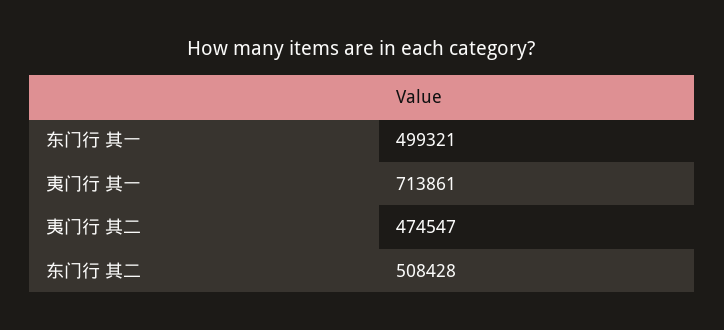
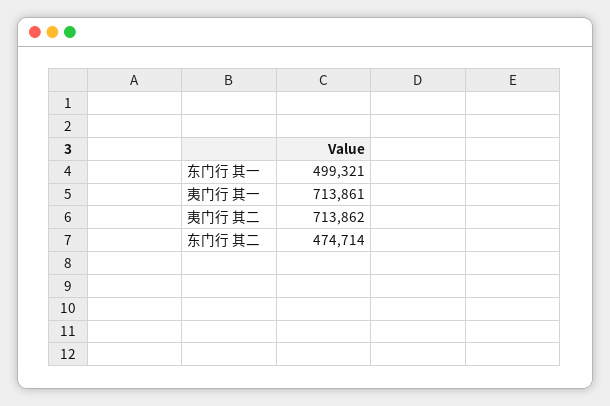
夷门行 其二: 474547 -> 713862
东门行 其二: 508428 -> 474714

